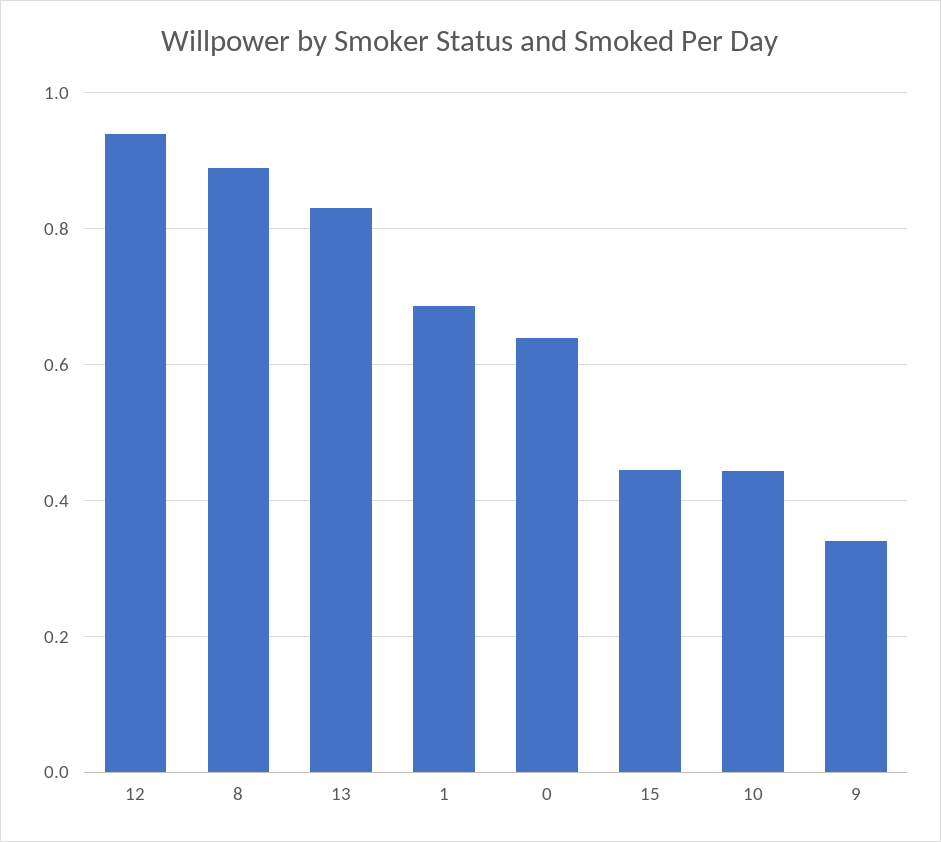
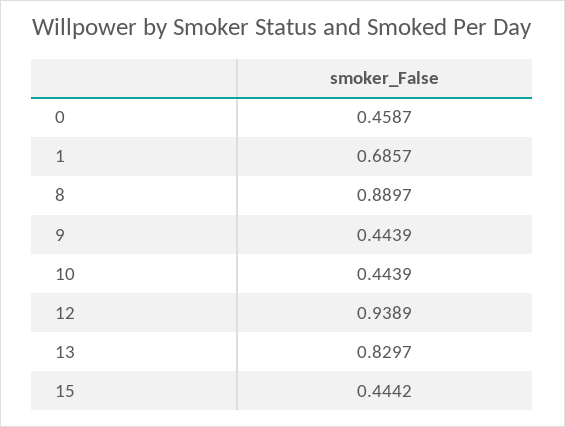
0: 0.64 -> 0.4587
9: 0.34 -> 0.4439

